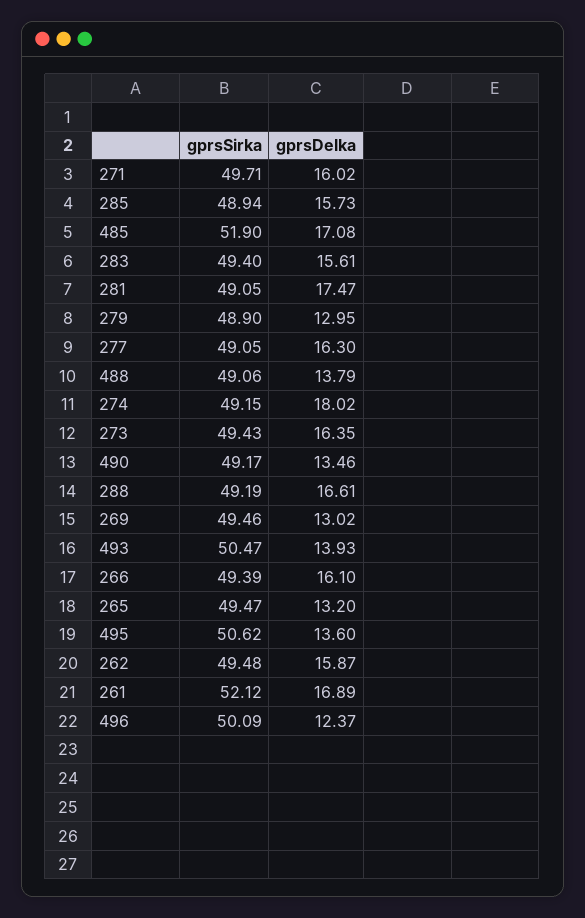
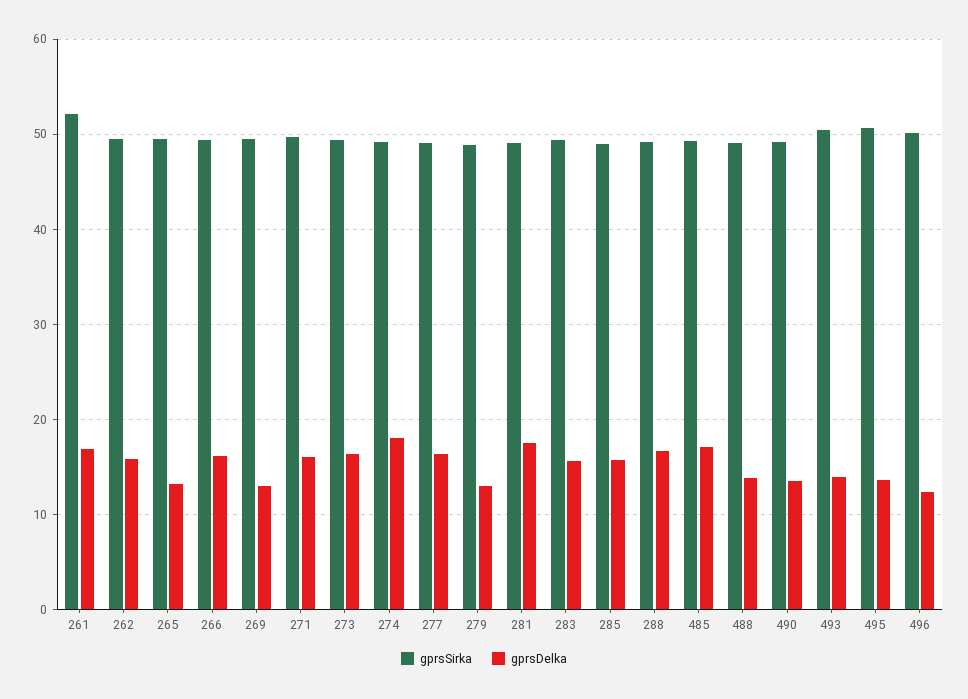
gprsSirka, 485: 51.9 -> 49

